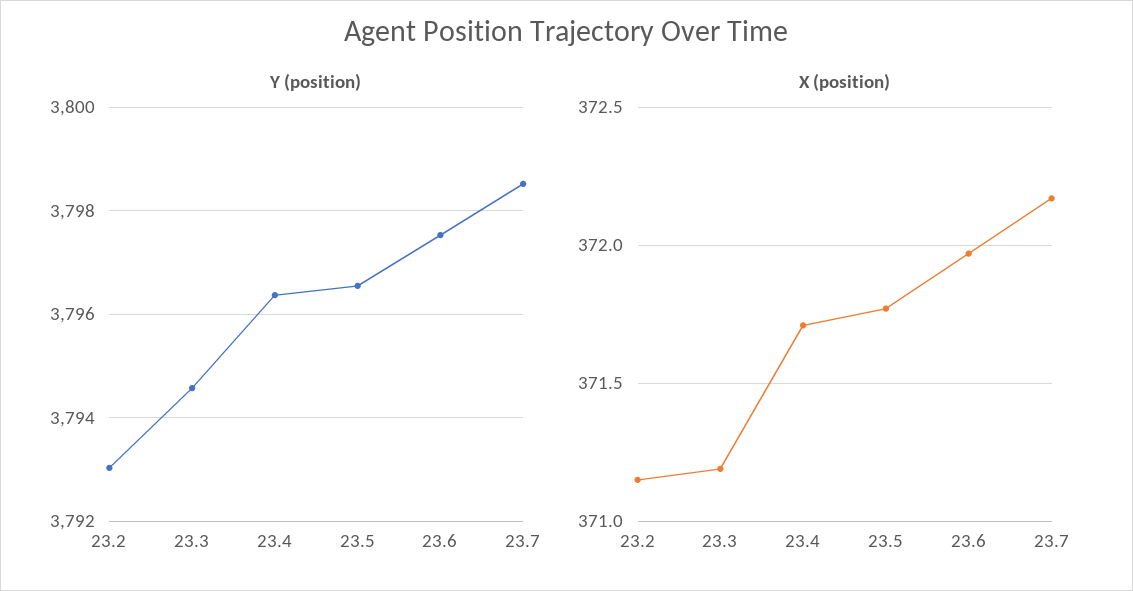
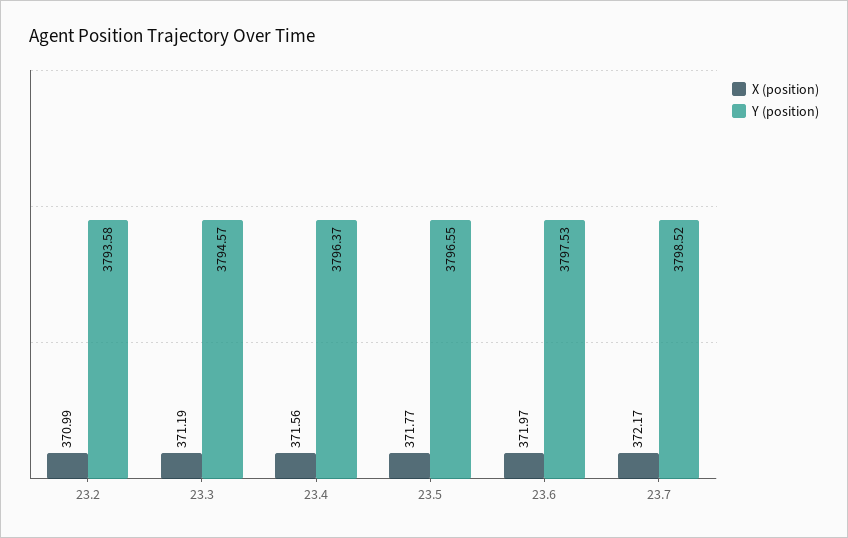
Y (position), 23.2: 3793 -> 3793.58
X (position), 23.2: 371.15 -> 370.99
X (position), 23.4: 371.7 -> 371.56

